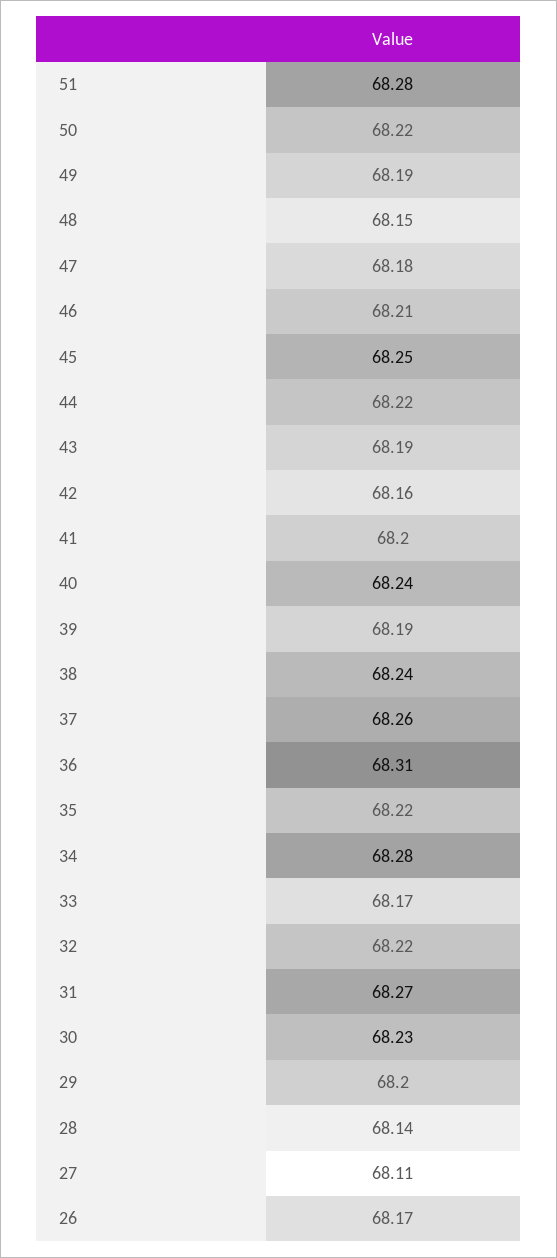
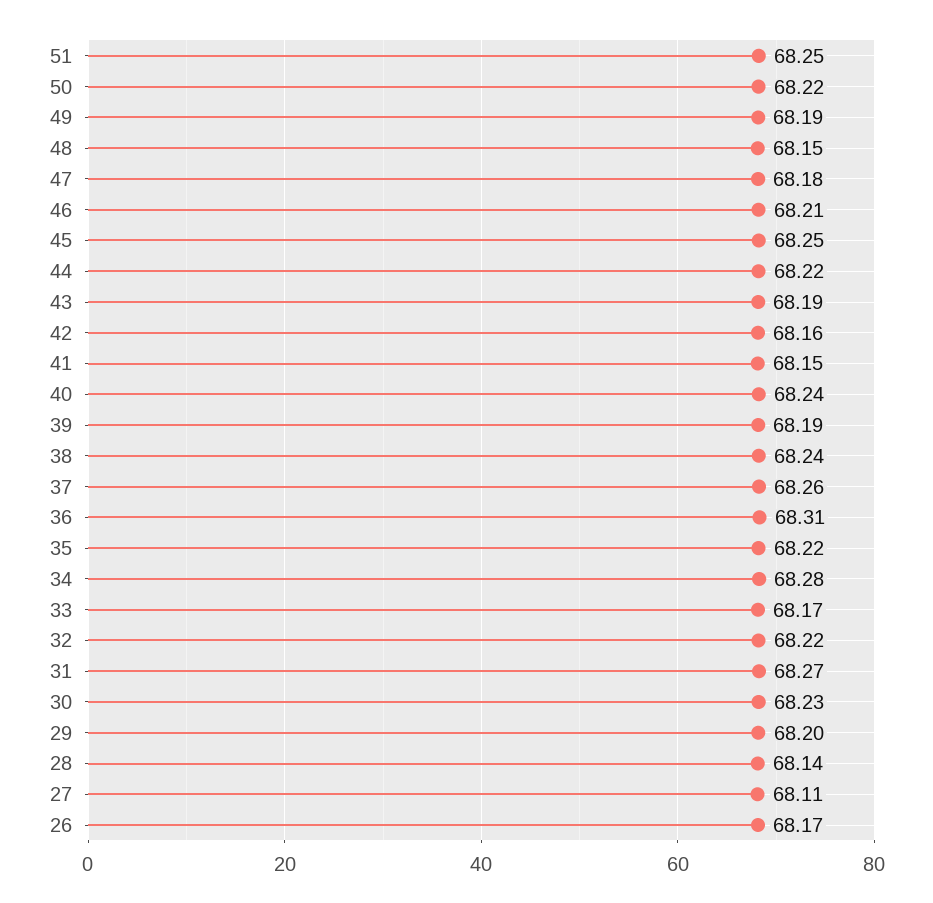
51: 68.28 -> 68.25
41: 68.2 -> 68.15

